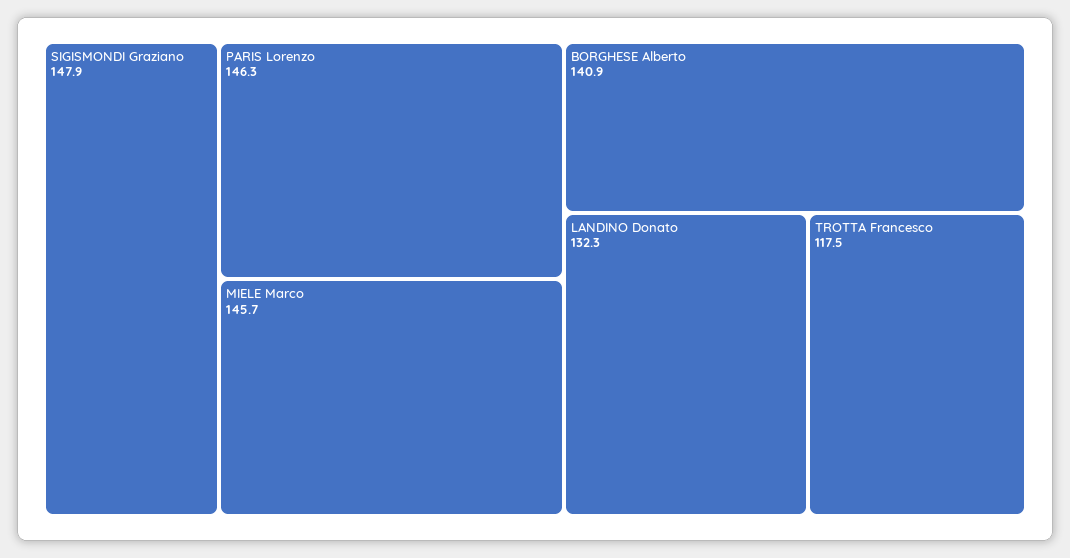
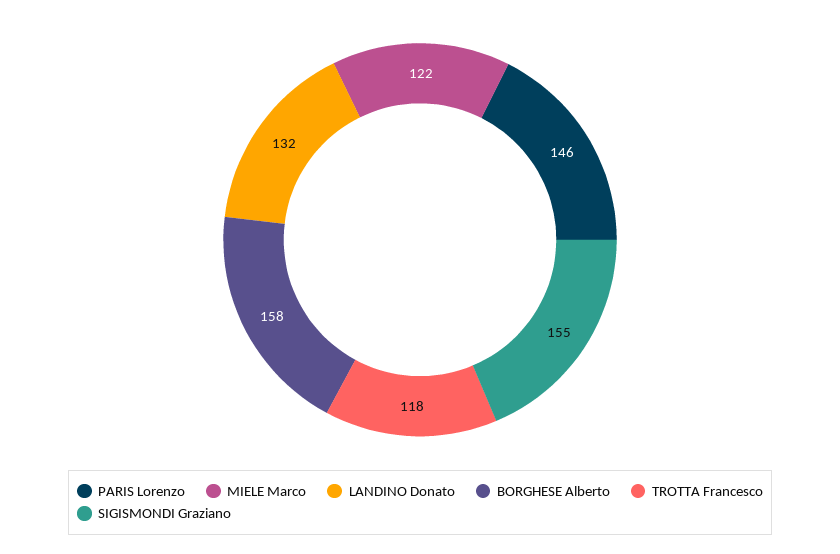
SIGISMONDI Graziano: 147.9 -> 155
MIELE Marco: 145.7 -> 122
BORGHESE Alberto: 140.9 -> 158

